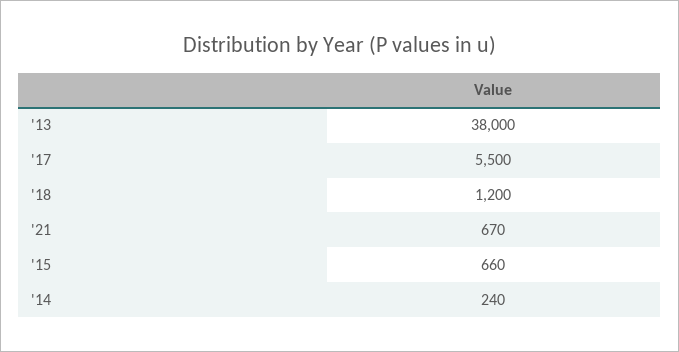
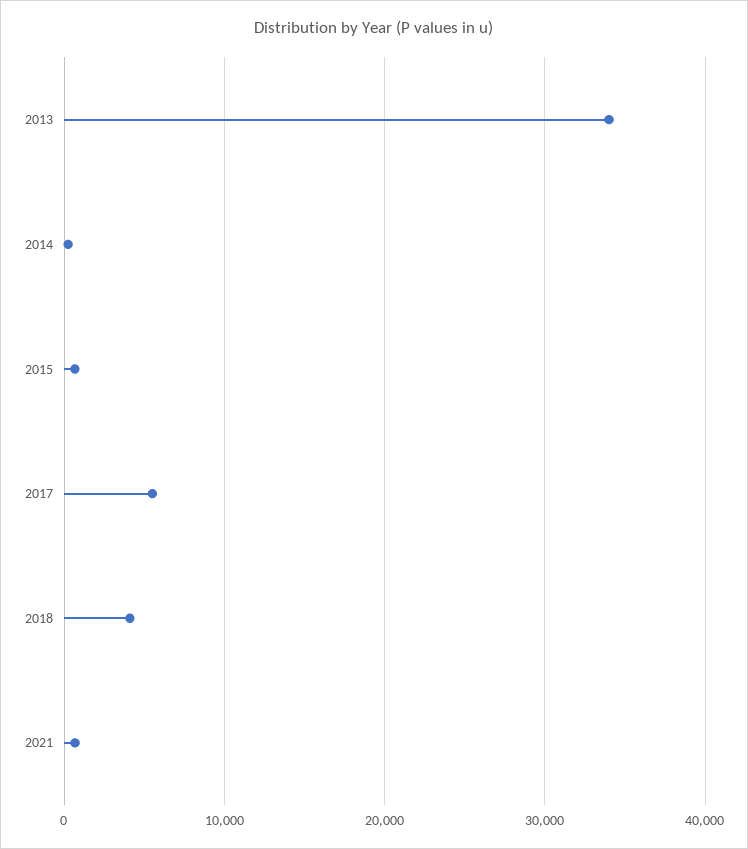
'13: 38000 -> 34000
'18: 1200 -> 4000

